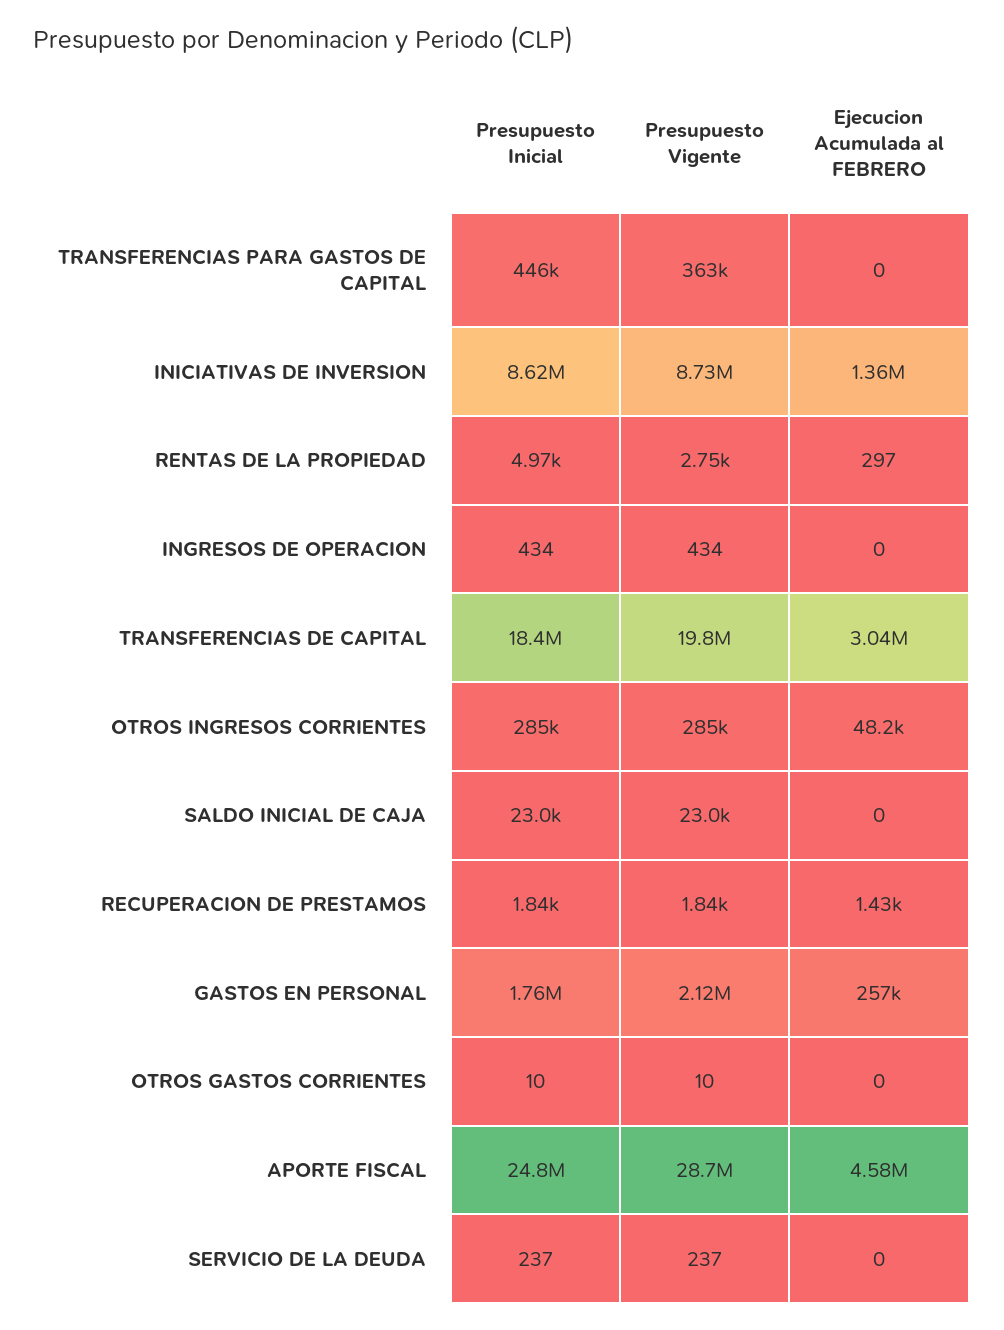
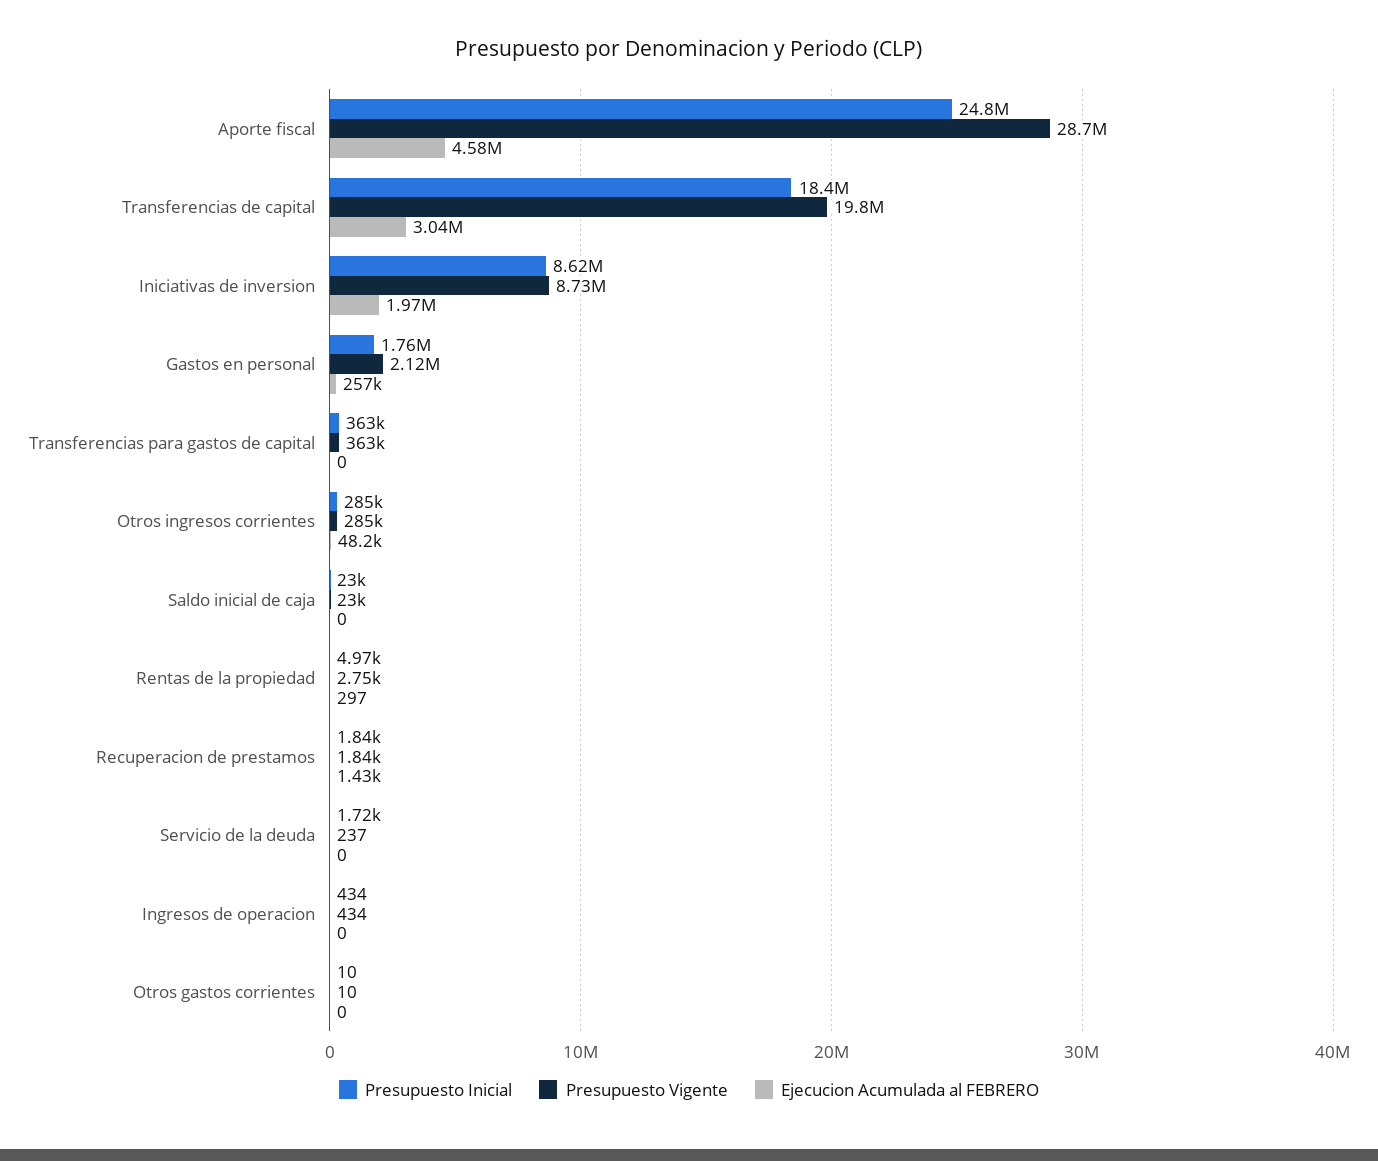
Presupuesto Inicial, TRANSFERENCIAS PARA GASTOS DE CAPITAL: 446000 -> 363000
Ejecucion Acumulada al FEBRERO, INICIATIVAS DE INVERSION: 1360000 -> 1970000
Presupuesto Inicial, SERVICIO DE LA DEUDA: 237 -> 1720

